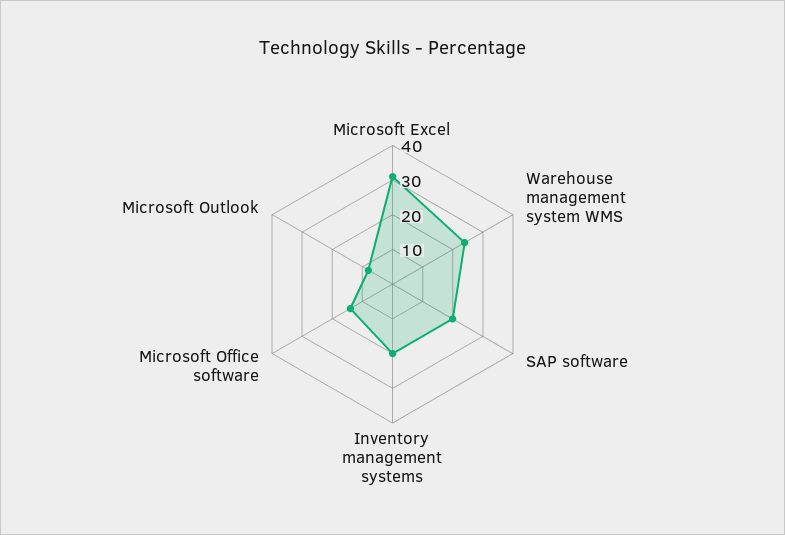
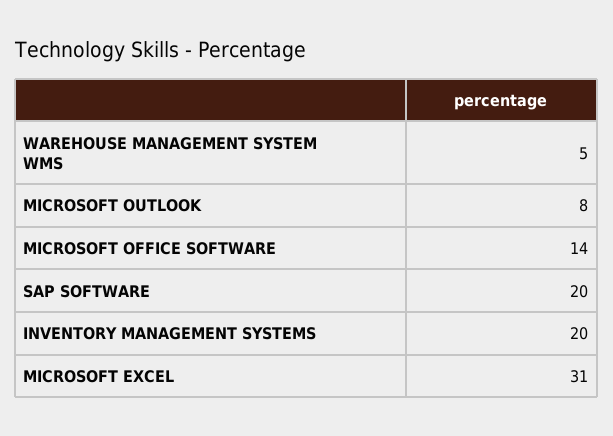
Warehouse management system WMS: 25 -> 5

